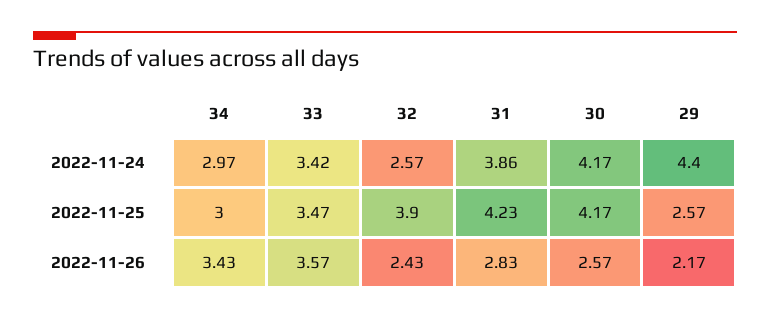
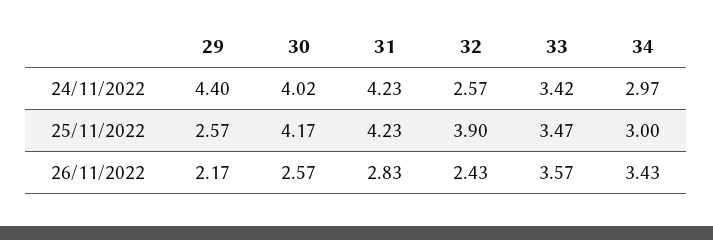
31, 2022-11-24: 3.86 -> 4.23
30, 2022-11-24: 4.17 -> 4.02

